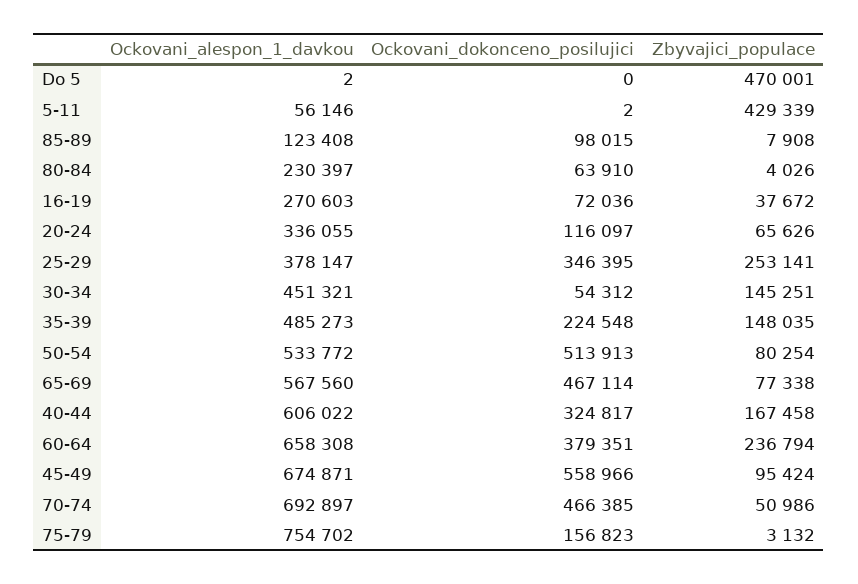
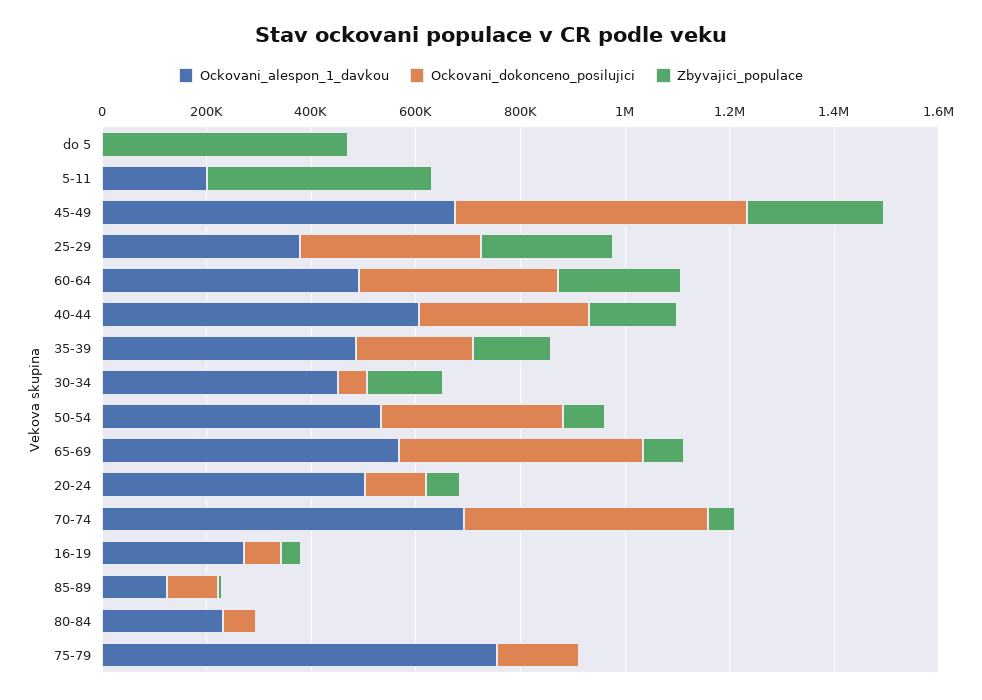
Ockovani_alespon_1_davkou, 5-11: 56146 -> 200000
Ockovani_alespon_1_davkou, 20-24: 336055 -> 500000
Ockovani_dokonceno_posilujici, 50-54: 513913 -> 350000
Ockovani_alespon_1_davkou, 60-64: 658308 -> 500000
Zbyvajici_populace, 45-49: 95424 -> 250000

